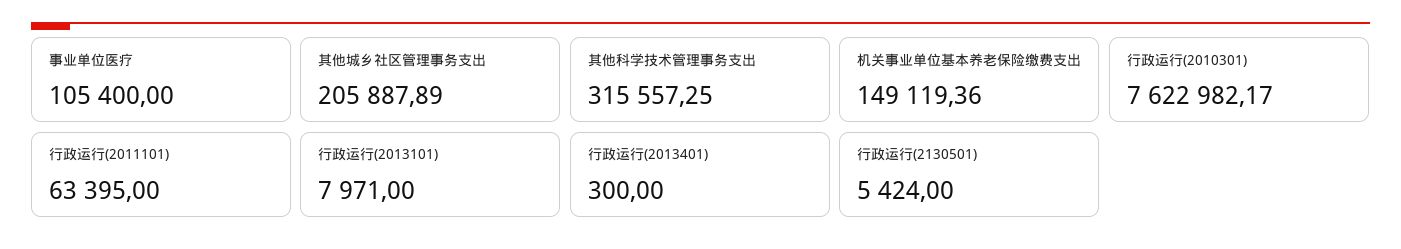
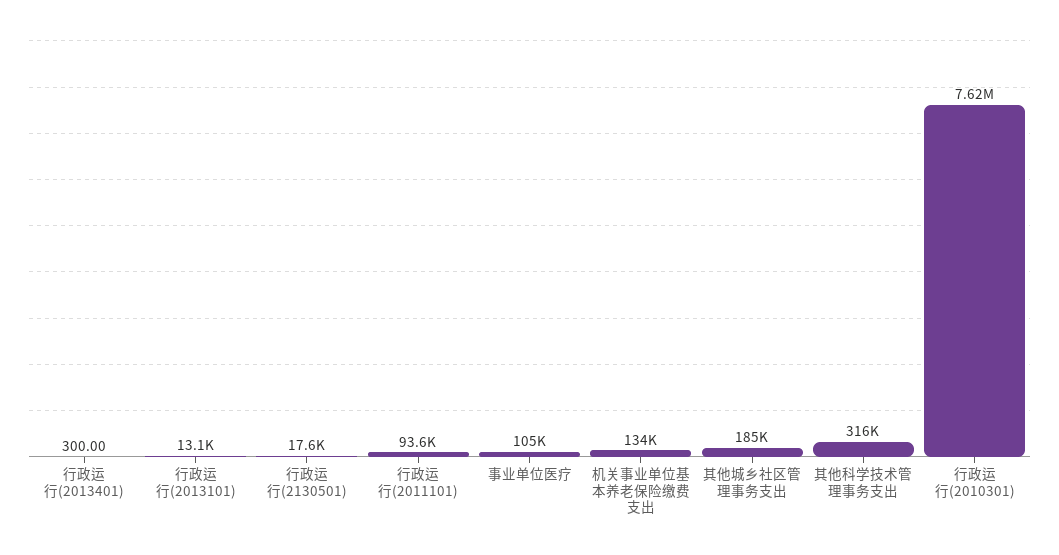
其他城乡社区管理事务支出: 205887.89 -> 185000
机关事业单位基本养老保险缴费支出: 149119.36 -> 134000
行政运行(2011101): 63395 -> 93600
行政运行(2013101): 7971 -> 13100
行政运行(2130501): 5424 -> 17600

